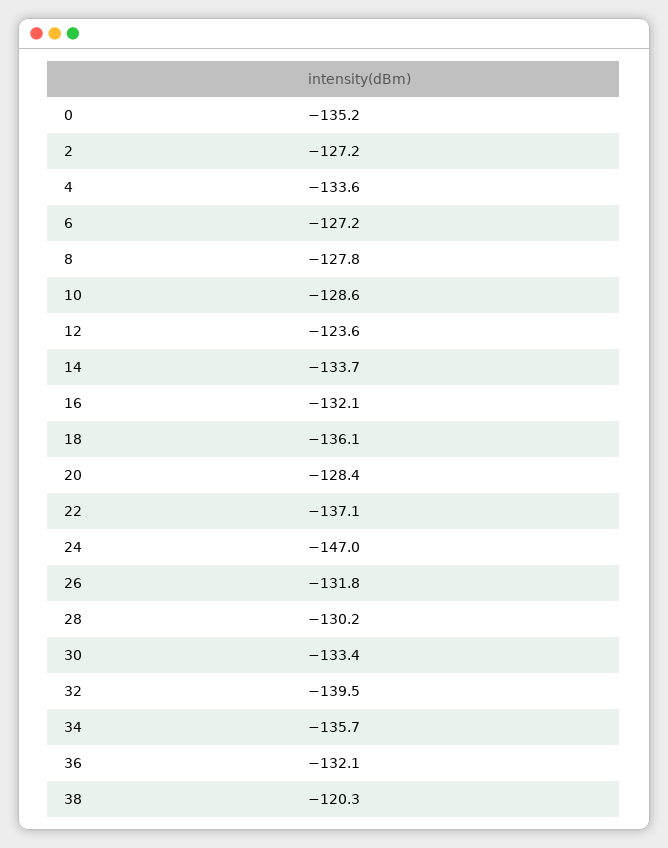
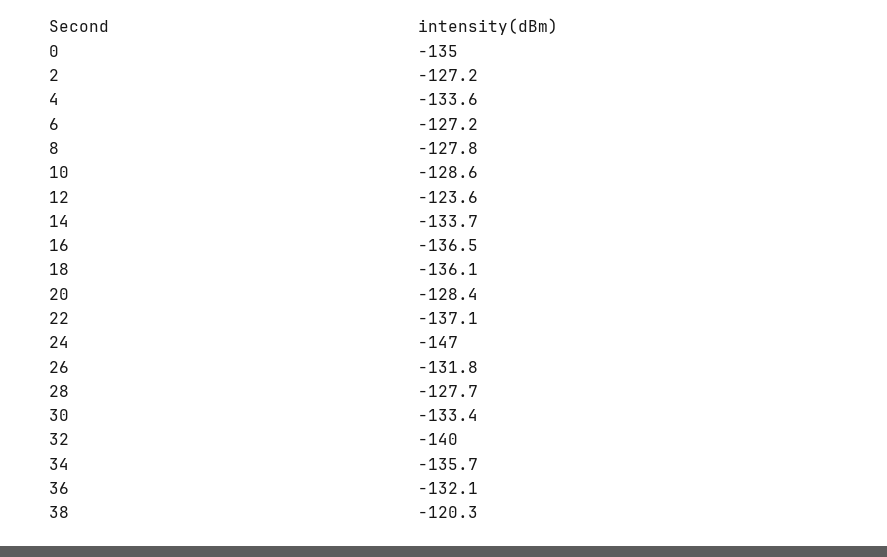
0: -135.2 -> -135
16: -132.1 -> -136.5
28: -130.2 -> -127.7
32: -139.5 -> -140

